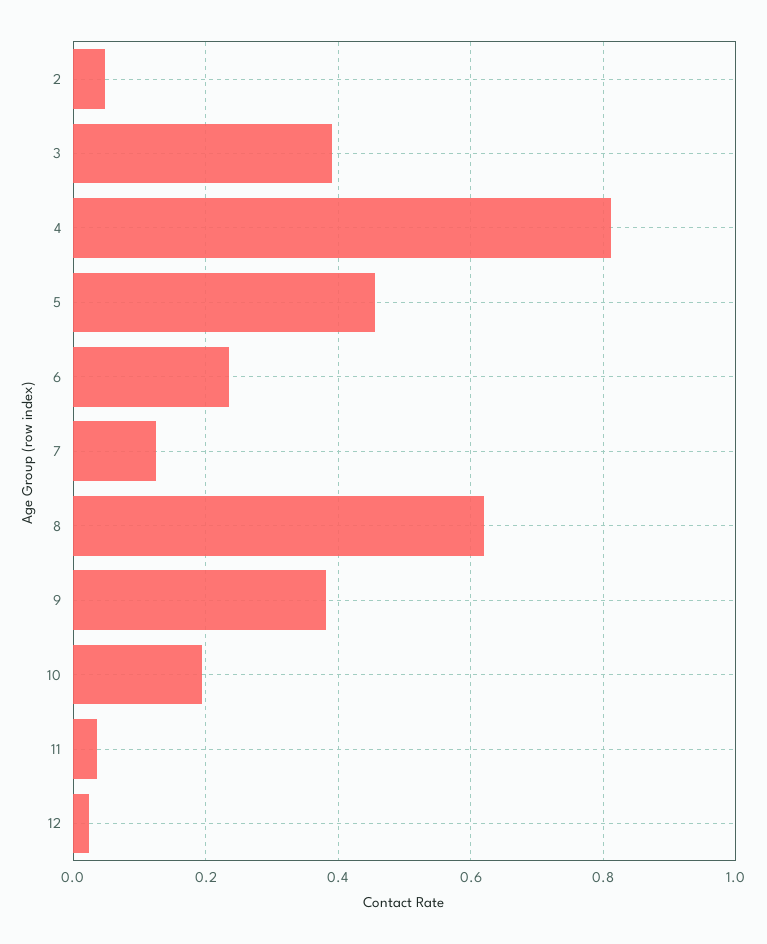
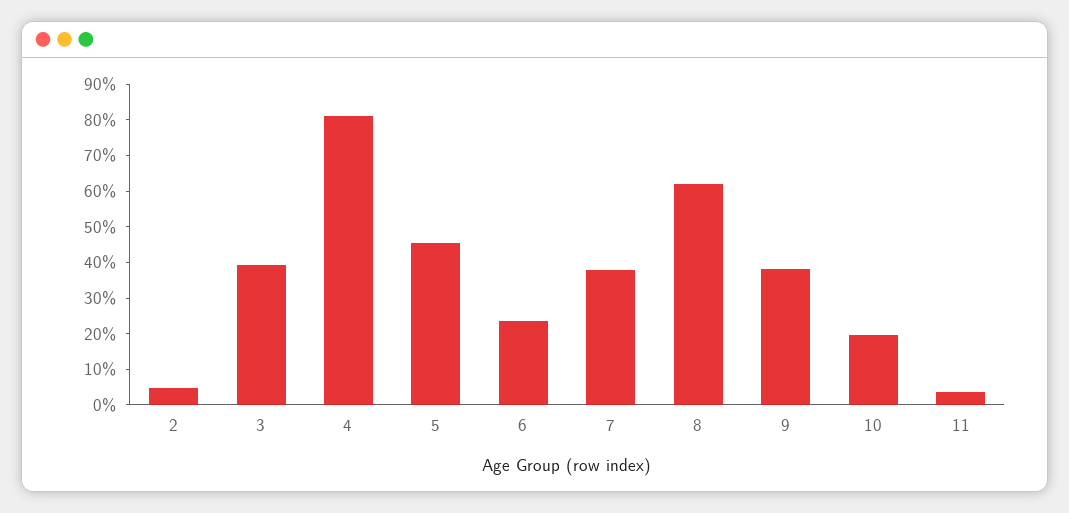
7: 0.12 -> 0.375
12: 0.02 -> none

